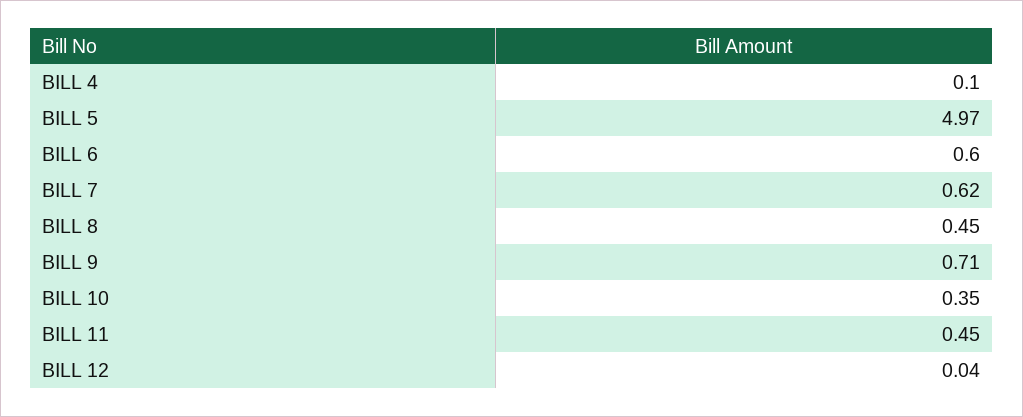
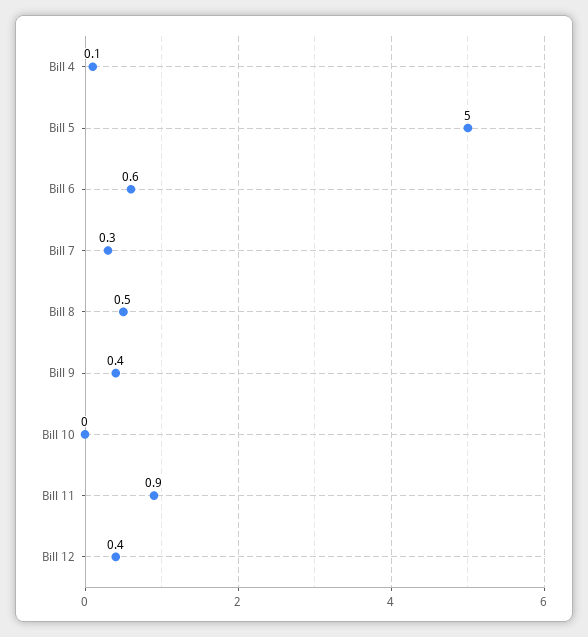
BILL 7: 0.62 -> 0.3
BILL 9: 0.71 -> 0.4
BILL 10: 0.35 -> 0
BILL 11: 0.45 -> 0.9
BILL 12: 0.04 -> 0.4

